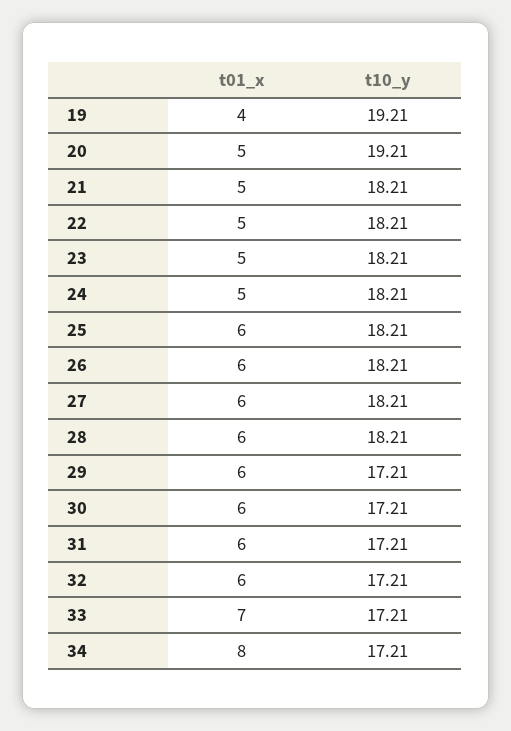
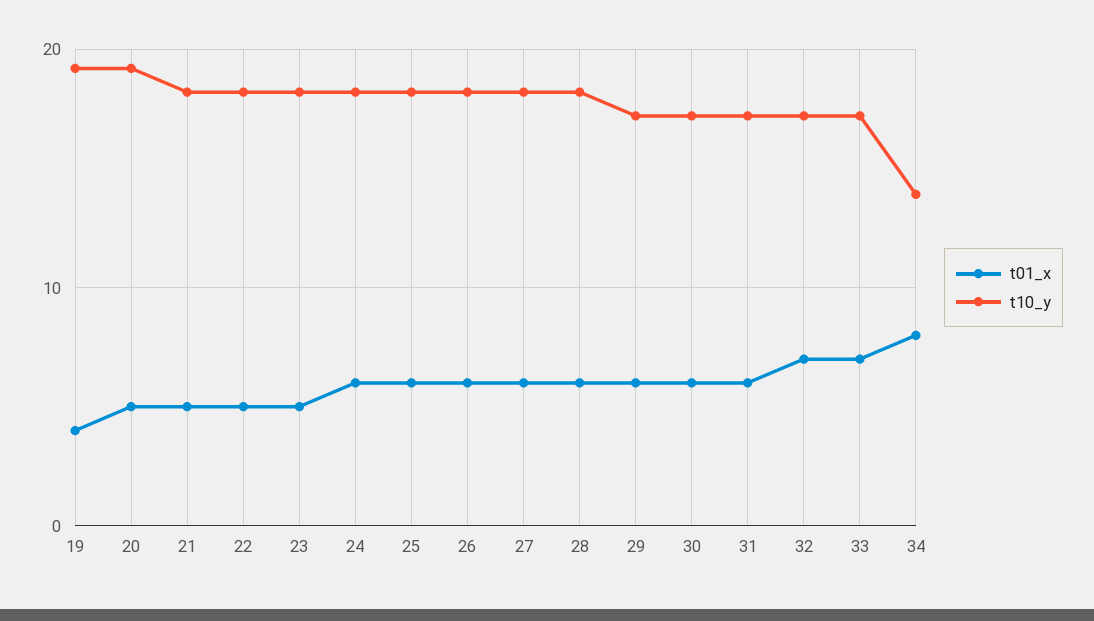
t01_x, 24: 5 -> 6
t01_x, 32: 6 -> 7
t10_y, 34: 17.21 -> 14

